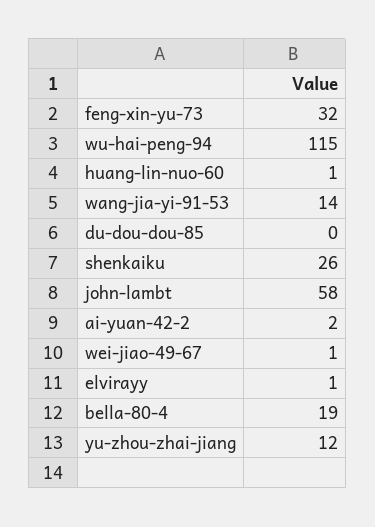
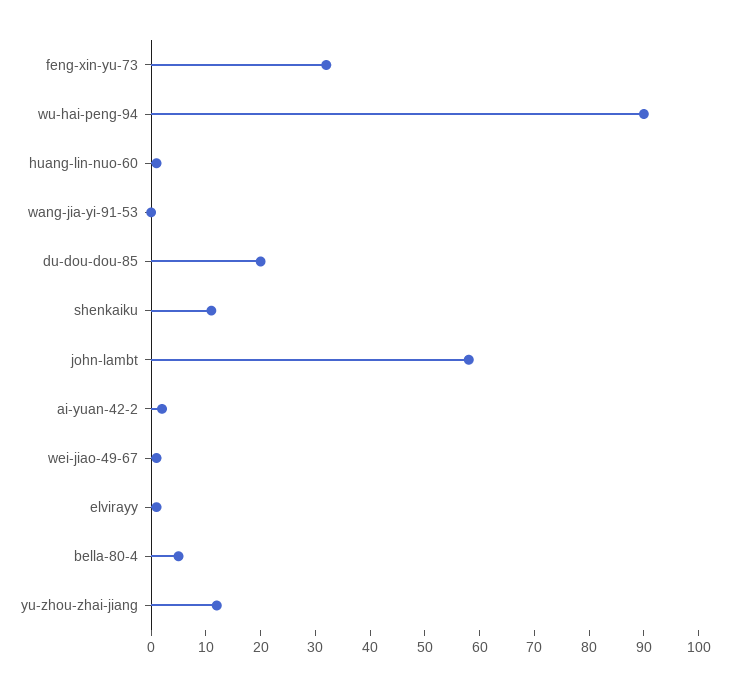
wu-hai-peng-94: 115 -> 90
wang-jia-yi-91-53: 14 -> 0
du-dou-dou-85: 0 -> 20
shenkaiku: 26 -> 10
bella-80-4: 19 -> 5

